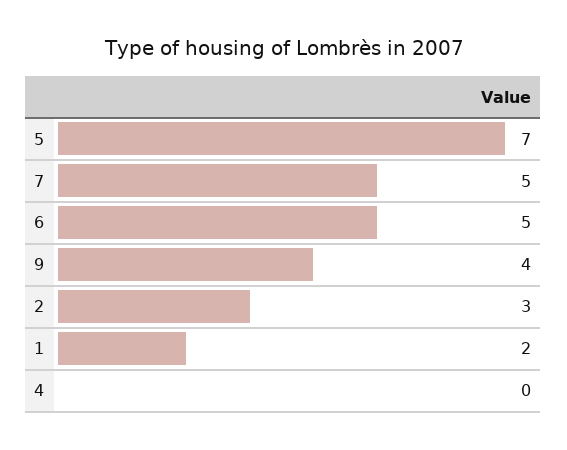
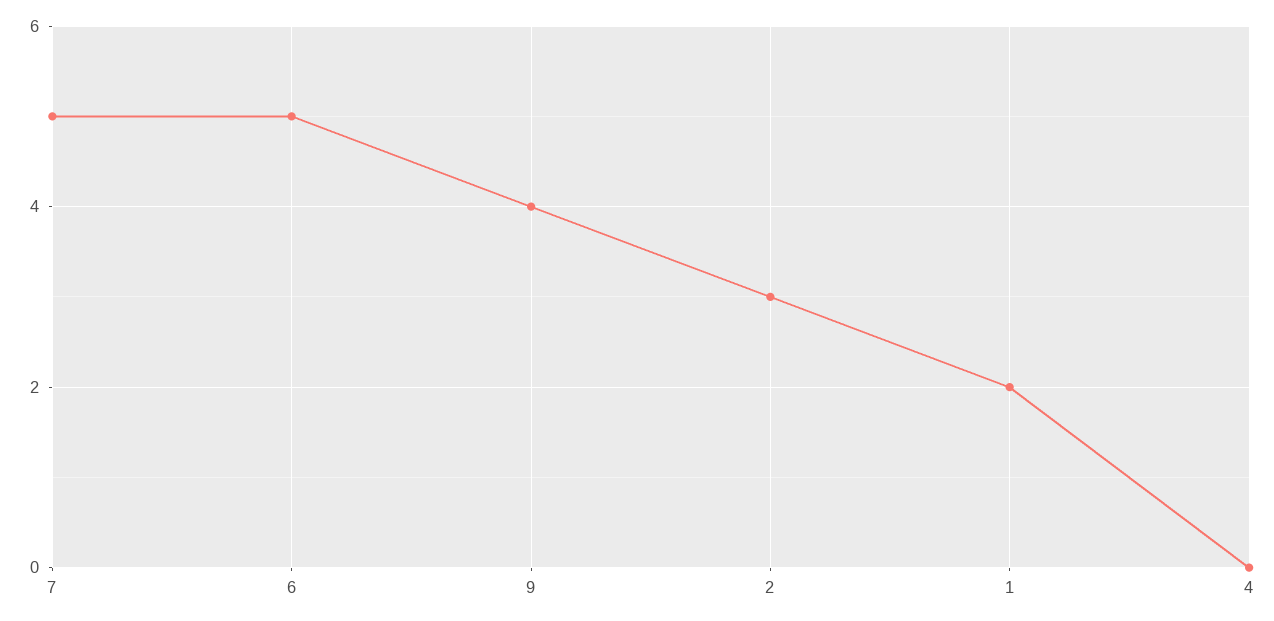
5: 7 -> none

